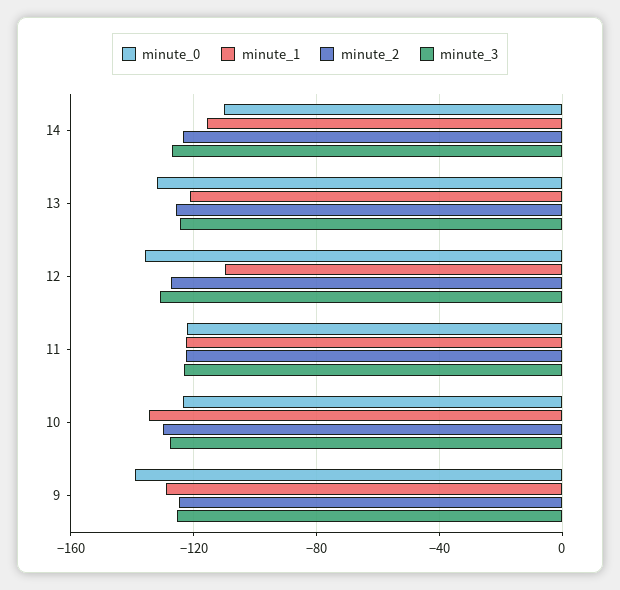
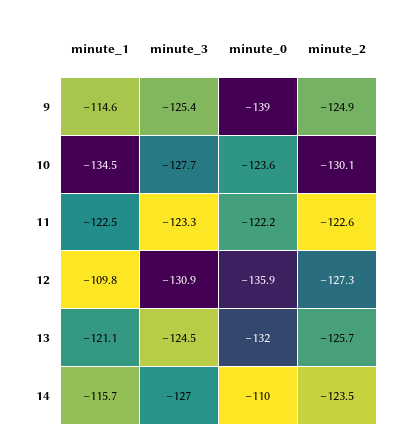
minute_1, 9: -130 -> -114.6

